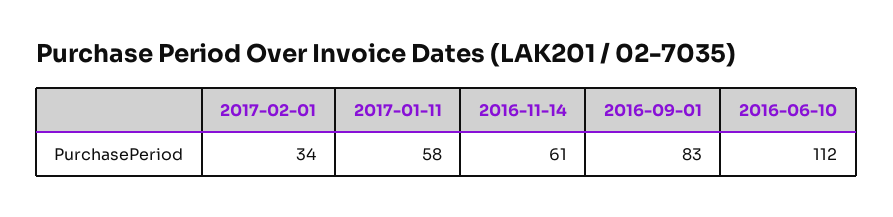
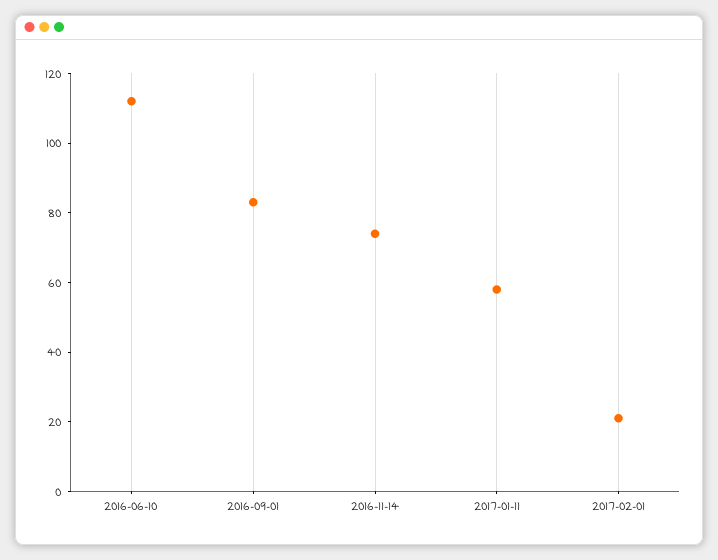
2017-02-01: 34 -> 20
2016-11-14: 61 -> 75

